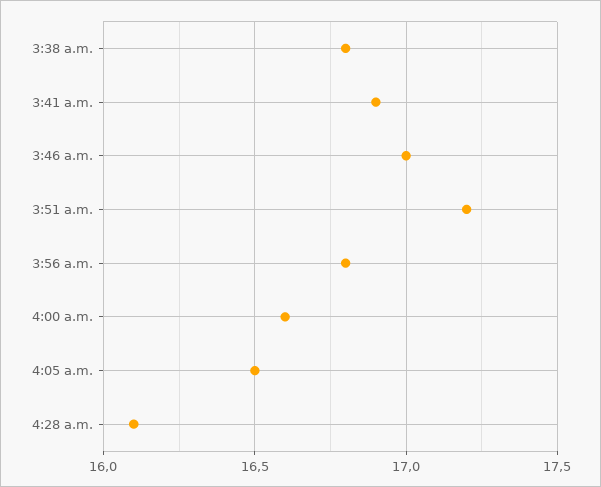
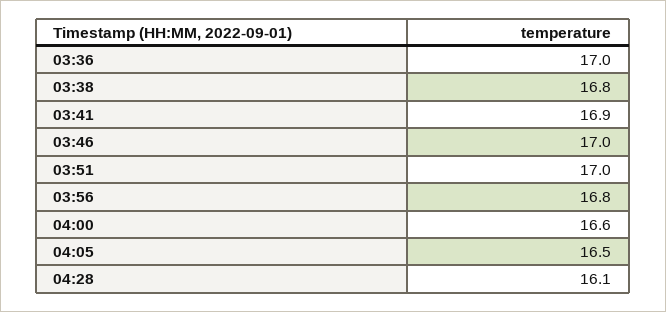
3:51 a.m.: 17.2 -> 17
03:36: none -> 17

